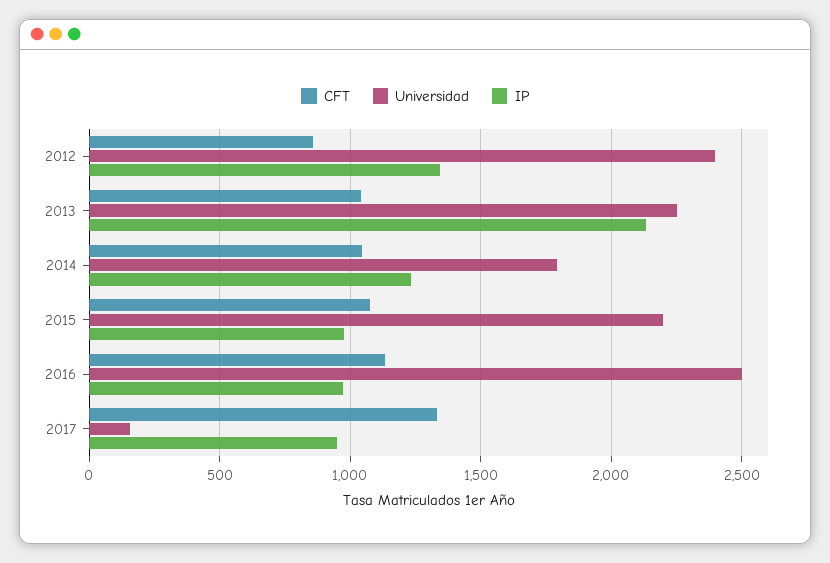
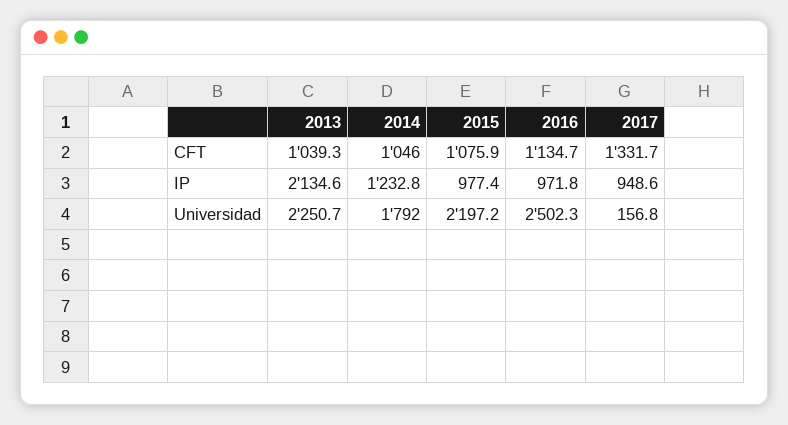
CFT, 2012: 850 -> none
Universidad, 2012: 2400 -> none
IP, 2012: 1350 -> none

